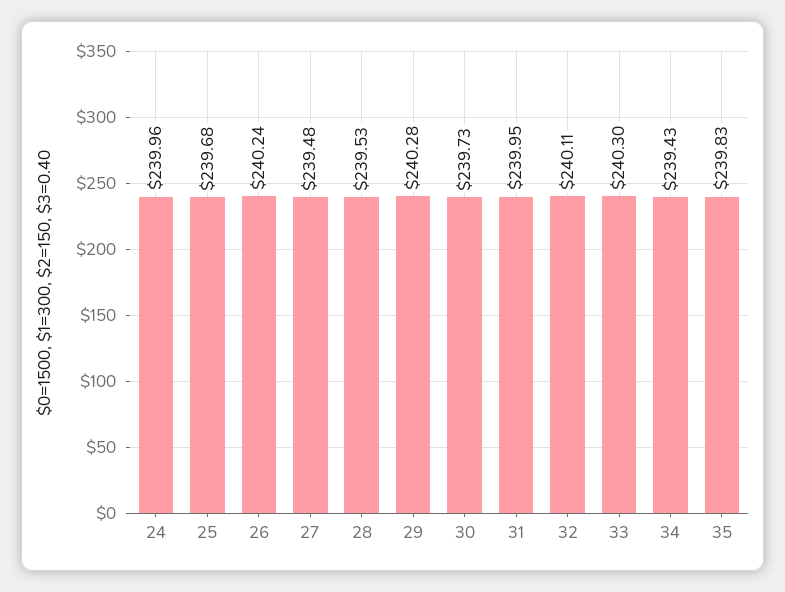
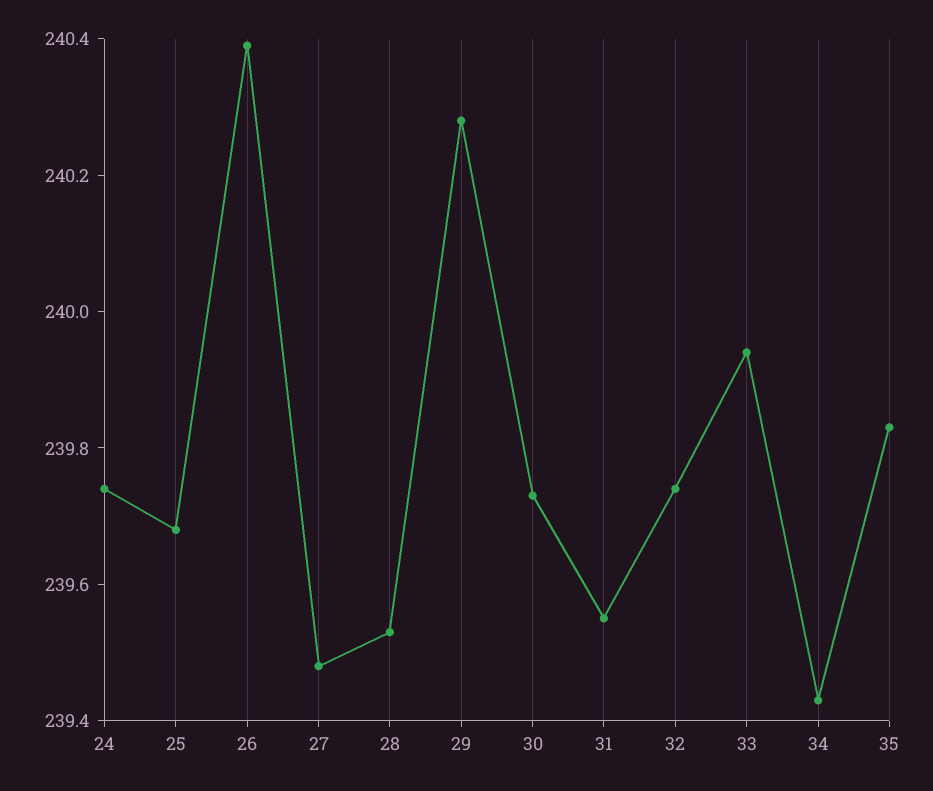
24: 239.96 -> 239.75
26: 240.24 -> 240.4
31: 239.95 -> 239.55
32: 240.11 -> 239.75
33: 240.3 -> 239.95

